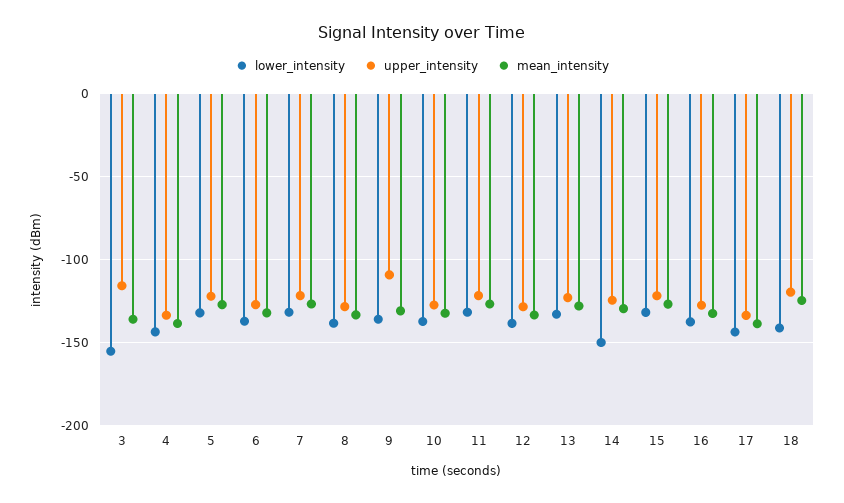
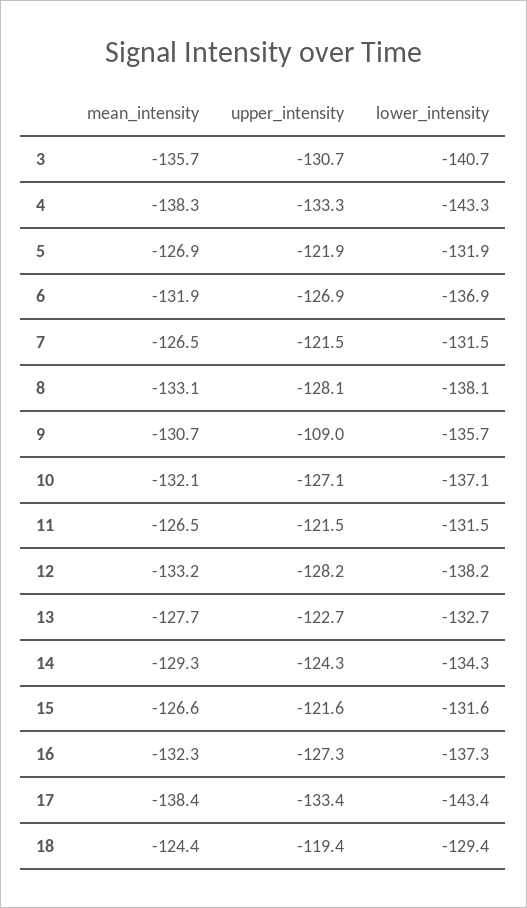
lower_intensity, 3: -155 -> -140.7
upper_intensity, 3: -115 -> -130.7
lower_intensity, 14: -150 -> -134.3
lower_intensity, 18: -140 -> -129.4

